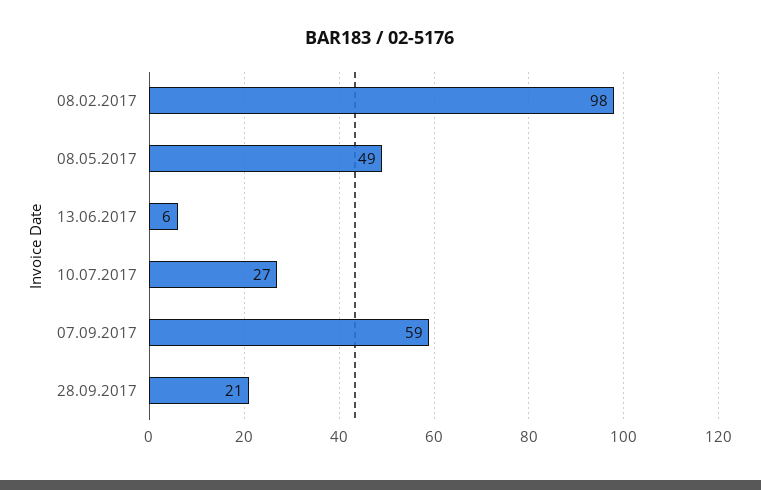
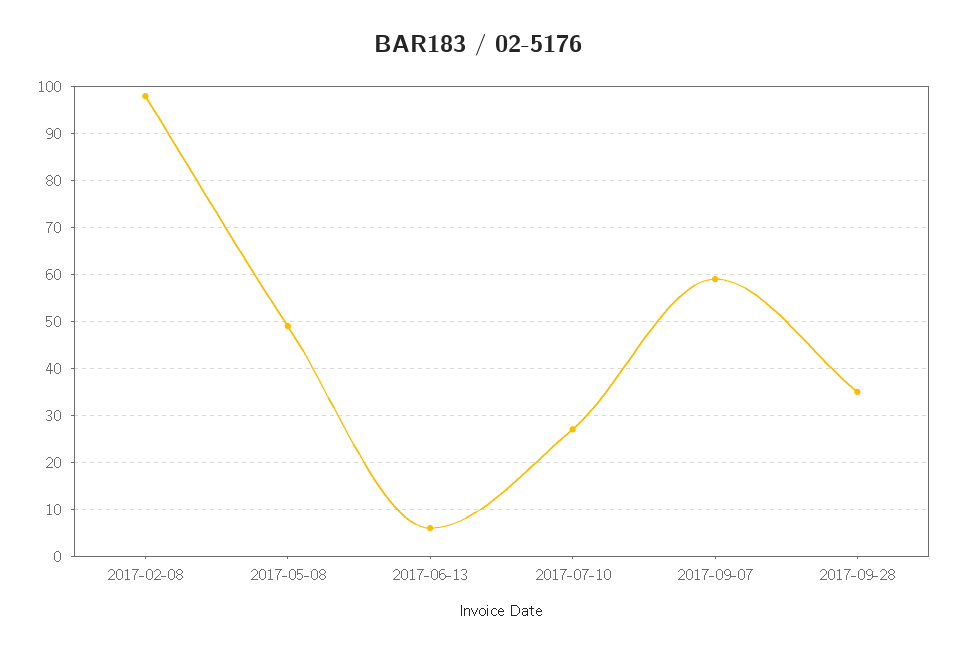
28.09.2017: 21 -> 35

